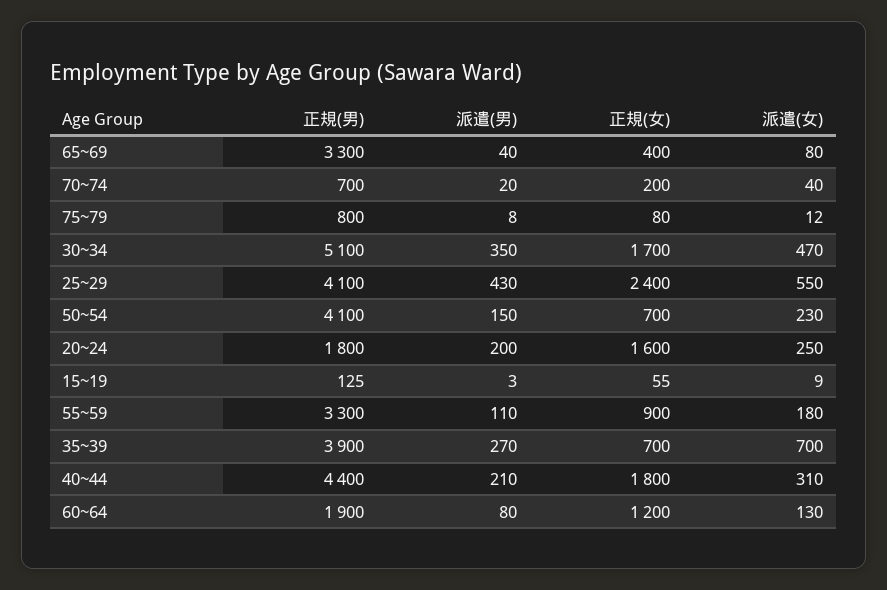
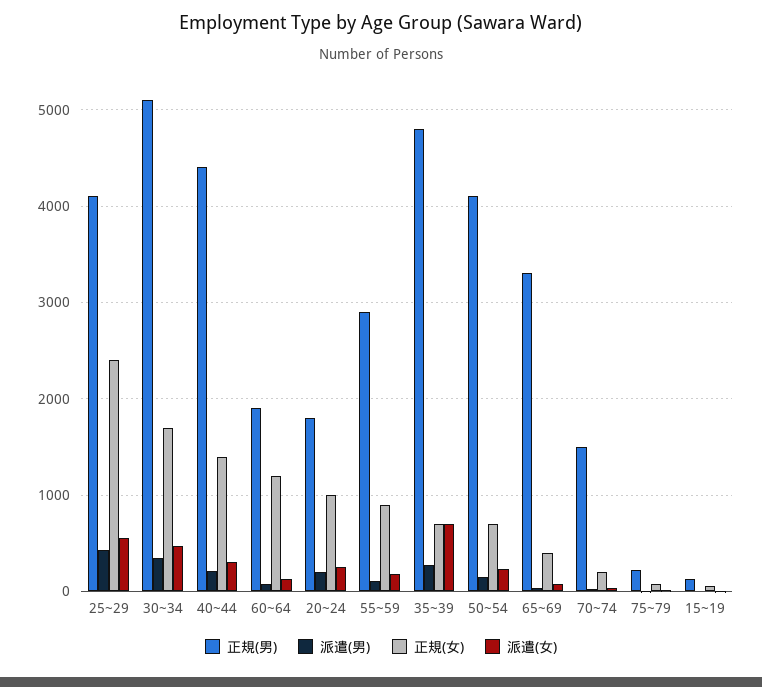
正規(男), 70~74: 700 -> 1500
正規(男), 75~79: 800 -> 200
正規(女), 20~24: 1600 -> 1000
正規(男), 55~59: 3300 -> 2900
正規(男), 35~39: 3900 -> 4800
正規(女), 40~44: 1800 -> 1400

